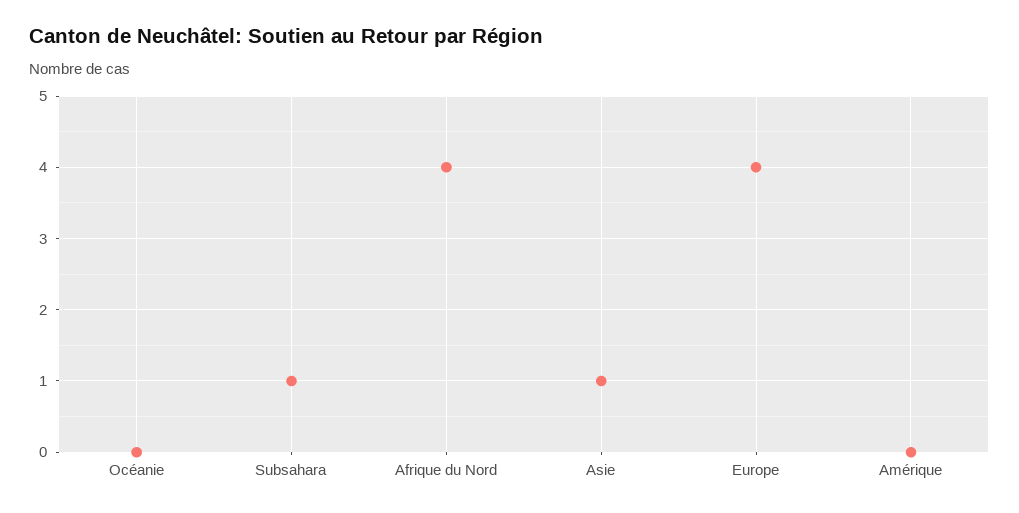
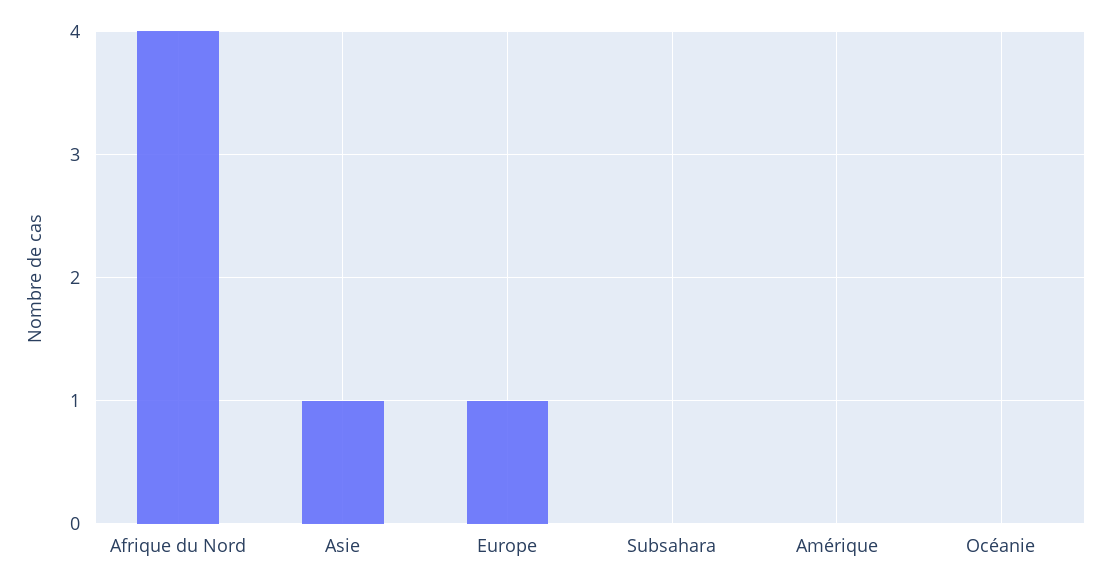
Subsahara: 1 -> 0
Europe: 4 -> 1

